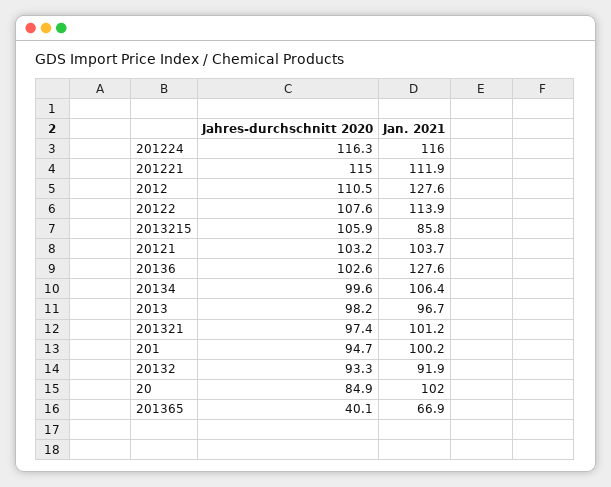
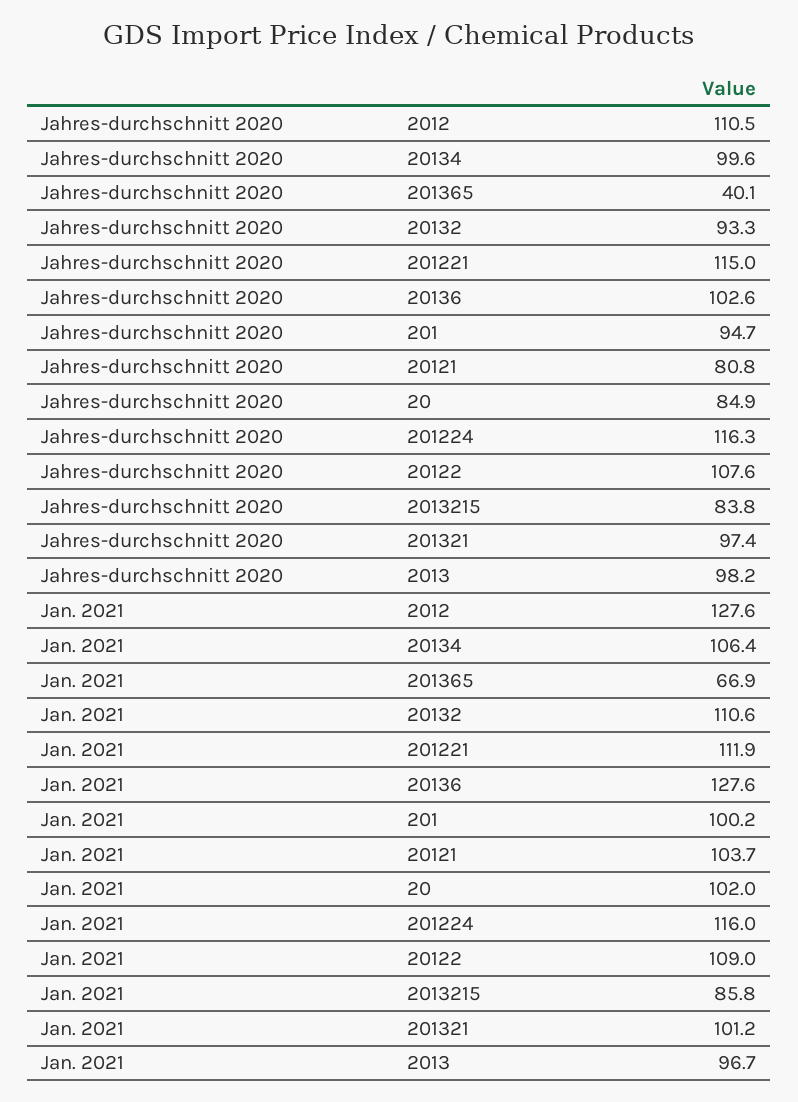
Jan. 2021, 20122: 113.9 -> 109
Jahres-durchschnitt 2020, 2013215: 105.9 -> 83.8
Jahres-durchschnitt 2020, 20121: 103.2 -> 80.8
Jan. 2021, 20132: 91.9 -> 110.6

